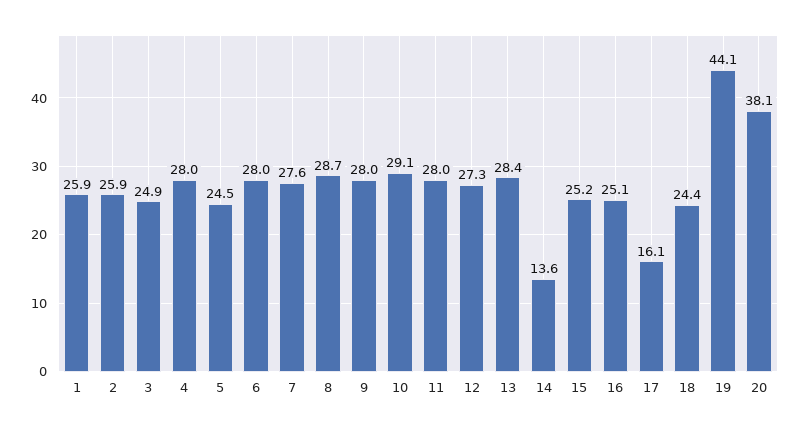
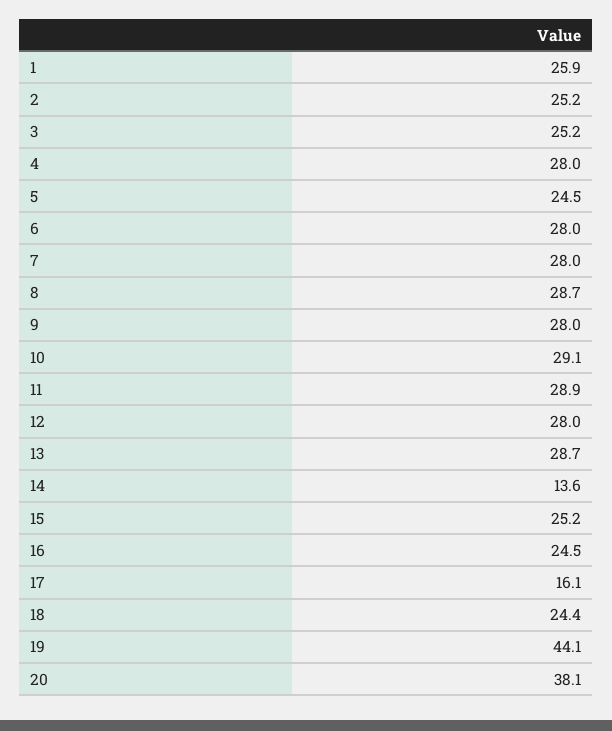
2: 25.9 -> 25.2
3: 24.9 -> 25.2
7: 27.6 -> 28
11: 28 -> 28.9
12: 27.3 -> 28
13: 28.4 -> 28.7
16: 25.1 -> 24.5

